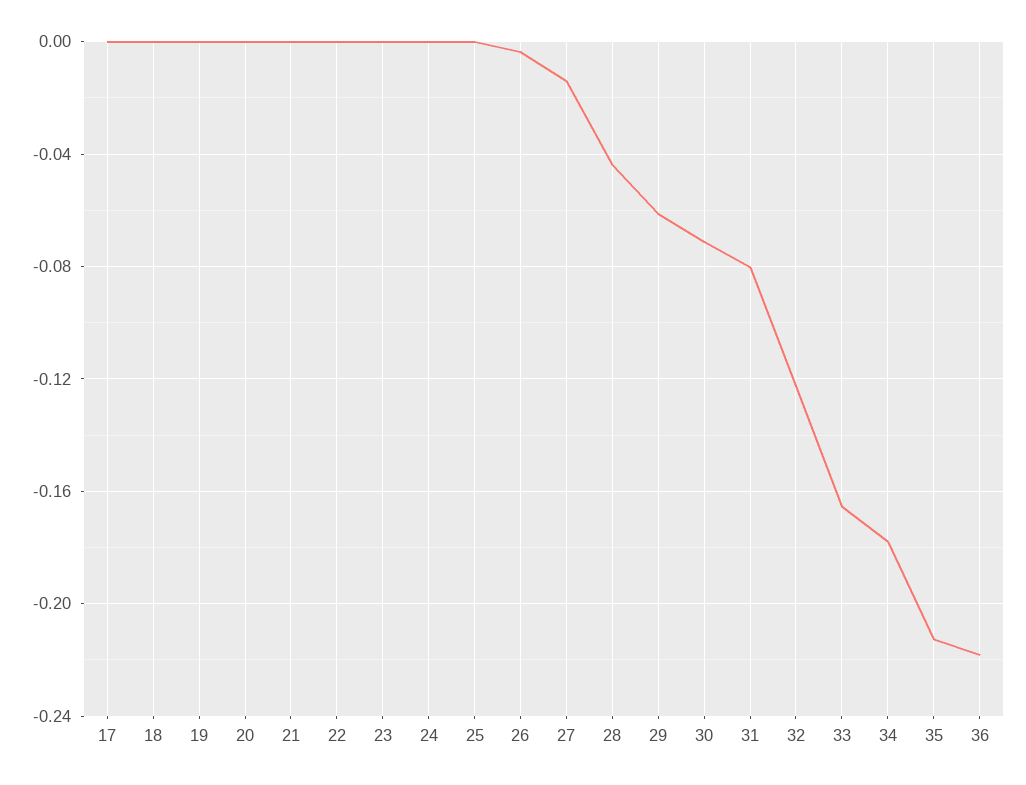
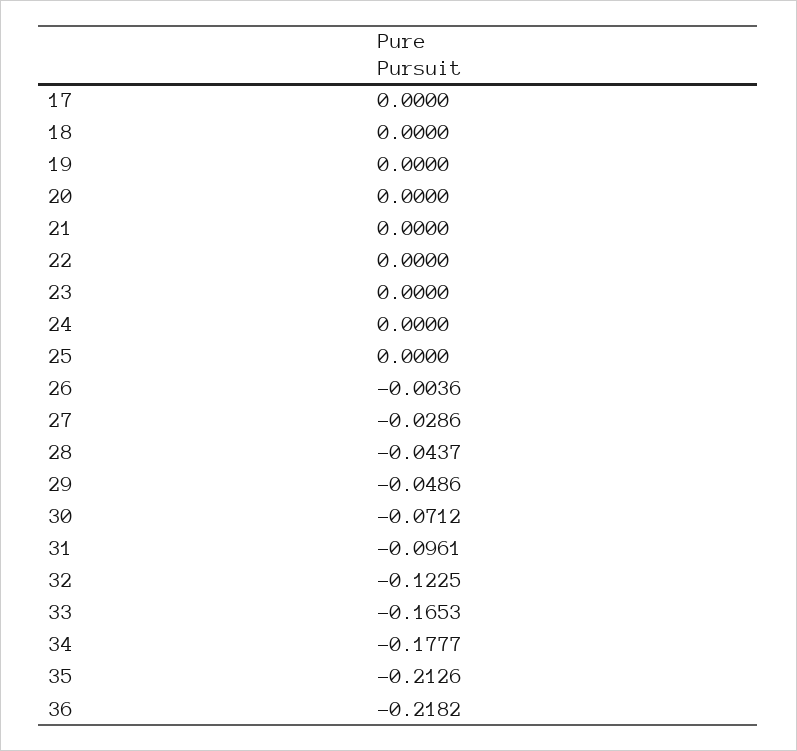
27: -0.015 -> -0.0286
29: -0.06 -> -0.0486
31: -0.08 -> -0.0961

